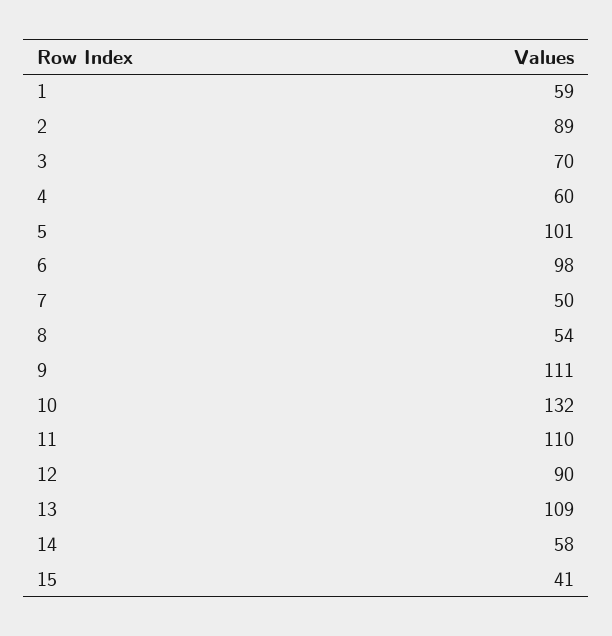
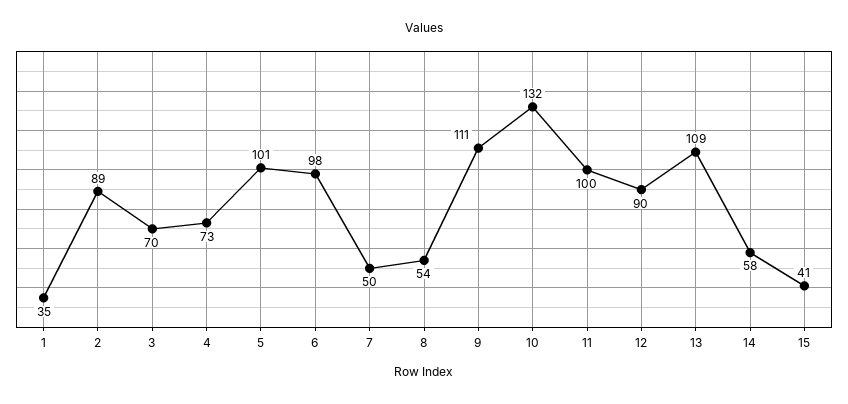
1: 59 -> 35
4: 60 -> 73
11: 110 -> 100

